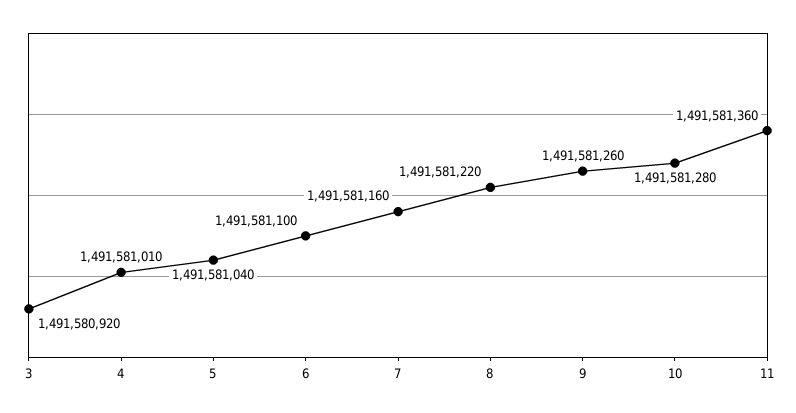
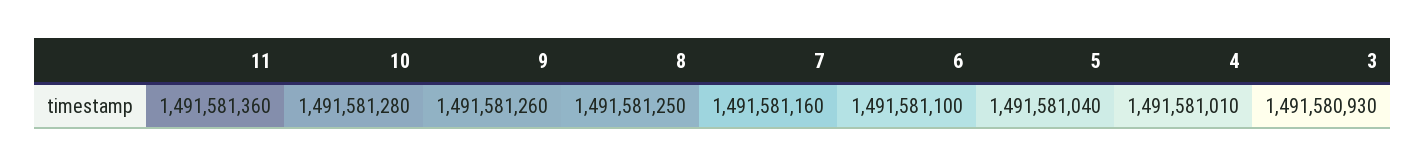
3: 1491580920 -> 1491580930
8: 1491581220 -> 1491581250

